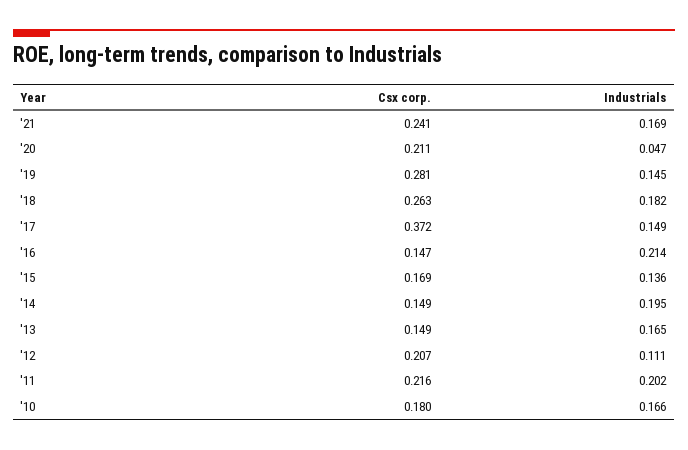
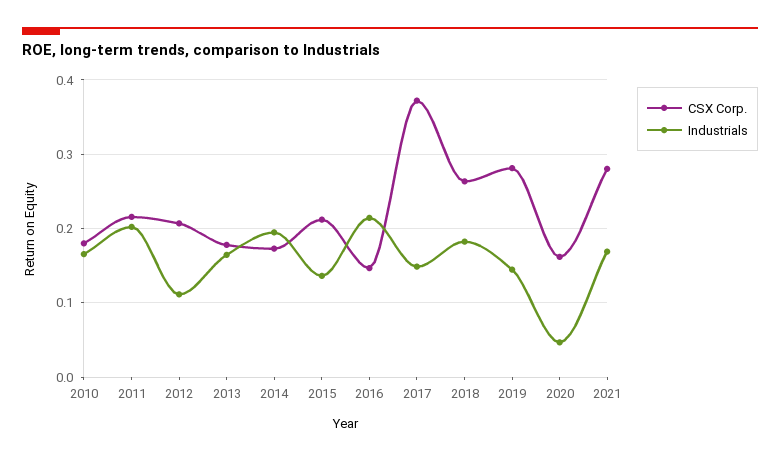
Csx corp., '21: 0.241 -> 0.28
Csx corp., '20: 0.211 -> 0.16
Csx corp., '15: 0.169 -> 0.21
Csx corp., '14: 0.149 -> 0.17
Csx corp., '13: 0.149 -> 0.18

